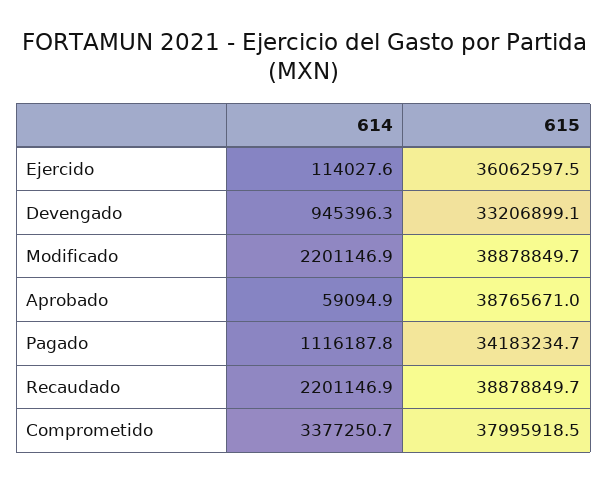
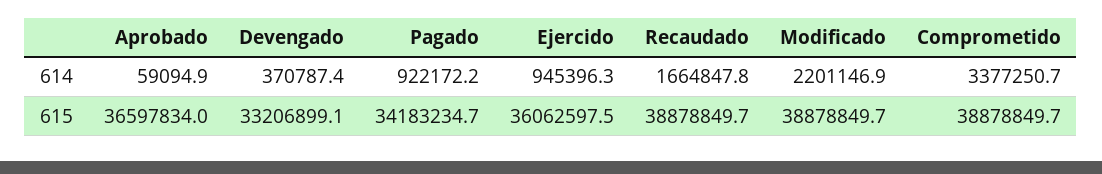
614, Ejercido: 114027.6 -> 945396.3
614, Devengado: 945396.3 -> 370787.4
615, Aprobado: 38765671 -> 36597834
614, Pagado: 1116187.8 -> 922172.2
614, Recaudado: 2201146.9 -> 1664847.8
615, Comprometido: 37995918.5 -> 38878849.7

